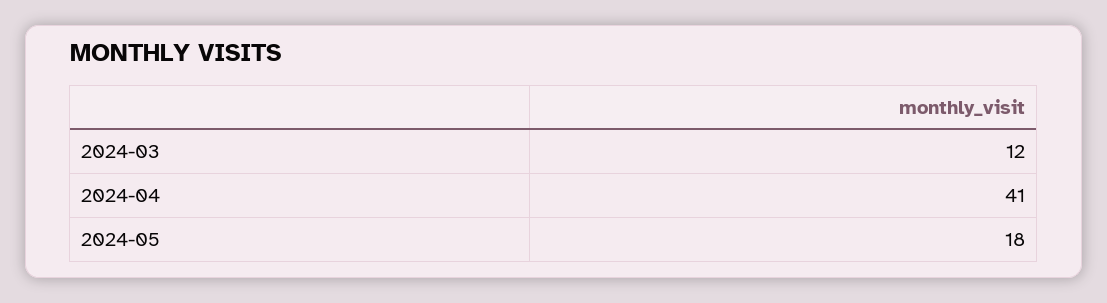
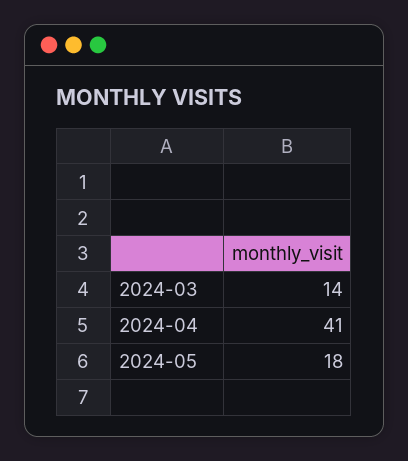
2024-03: 12 -> 14

